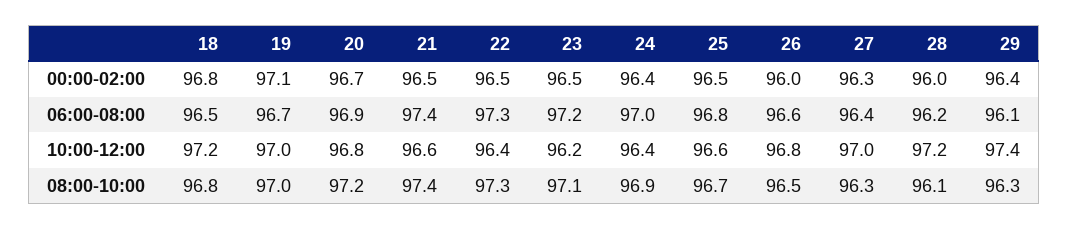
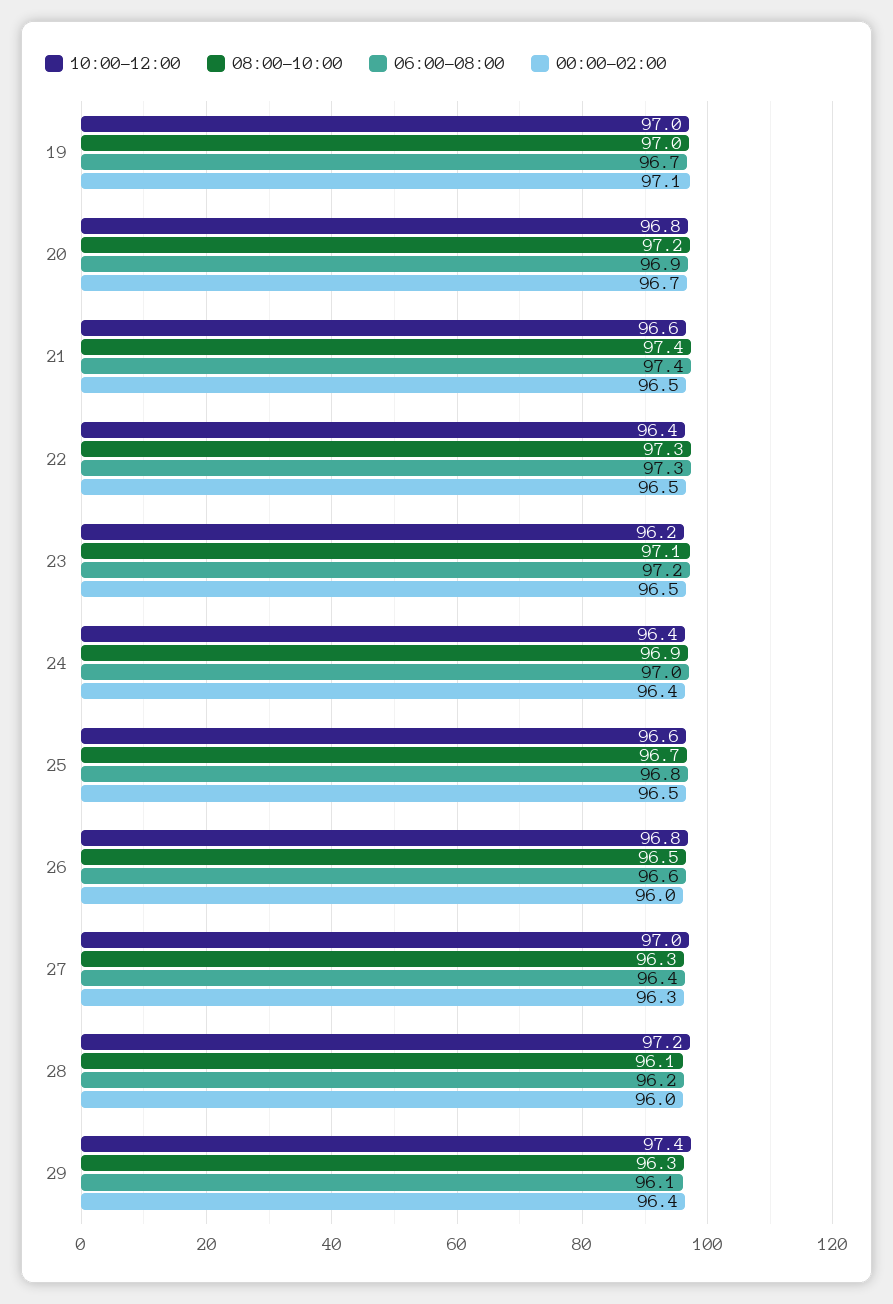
00:00-02:00, 18: 96.8 -> none
06:00-08:00, 18: 96.5 -> none
10:00-12:00, 18: 97.2 -> none
08:00-10:00, 18: 96.8 -> none

